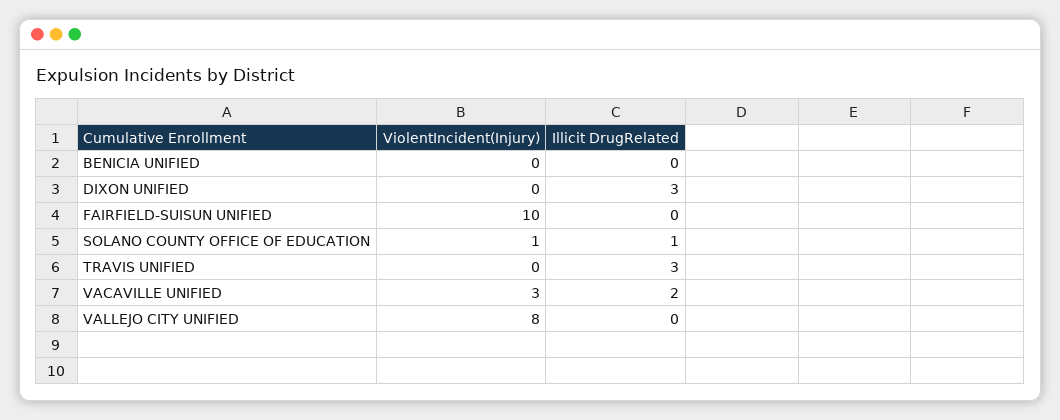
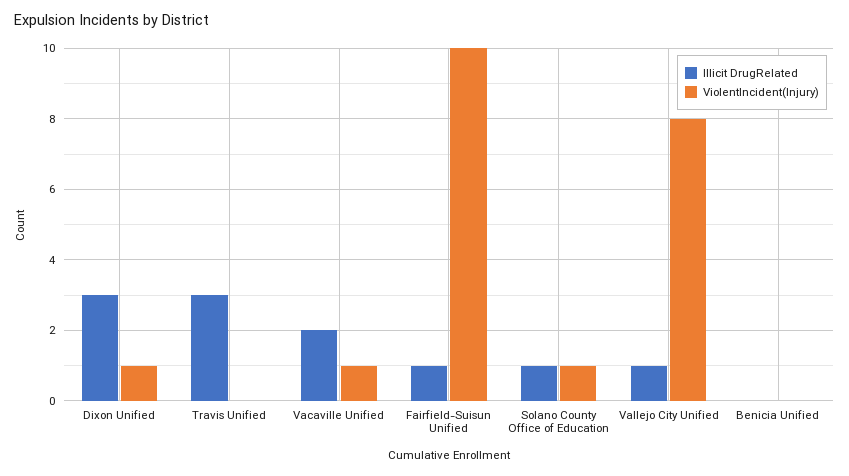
ViolentIncident(Injury), DIXON UNIFIED: 0 -> 1
Illicit DrugRelated, FAIRFIELD-SUISUN UNIFIED: 0 -> 1
ViolentIncident(Injury), VACAVILLE UNIFIED: 3 -> 1
Illicit DrugRelated, VALLEJO CITY UNIFIED: 0 -> 1

